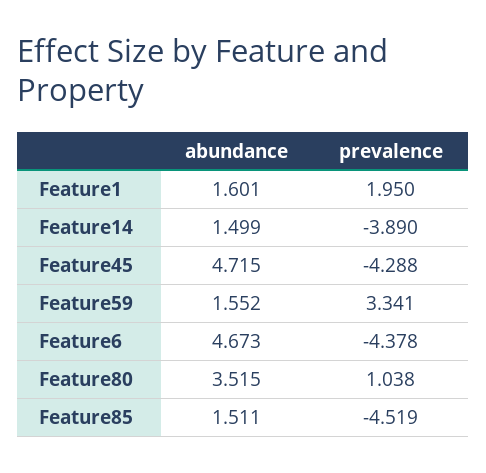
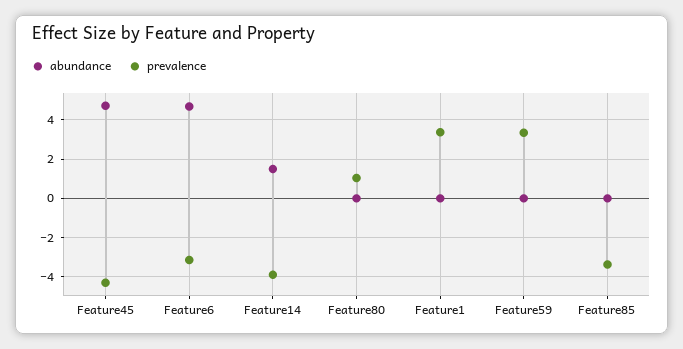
abundance, Feature1: 1.601 -> 0
prevalence, Feature1: 1.95 -> 3.5
abundance, Feature59: 1.552 -> 0
prevalence, Feature6: -4.378 -> -3
abundance, Feature80: 3.515 -> 0
abundance, Feature85: 1.511 -> 0
prevalence, Feature85: -4.519 -> -3.5

